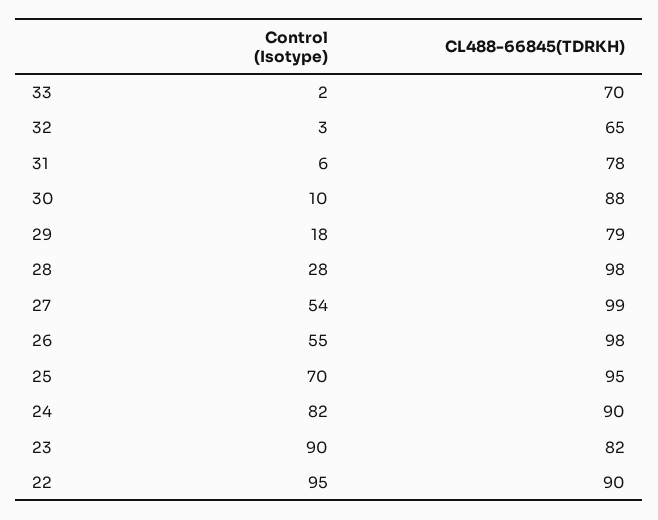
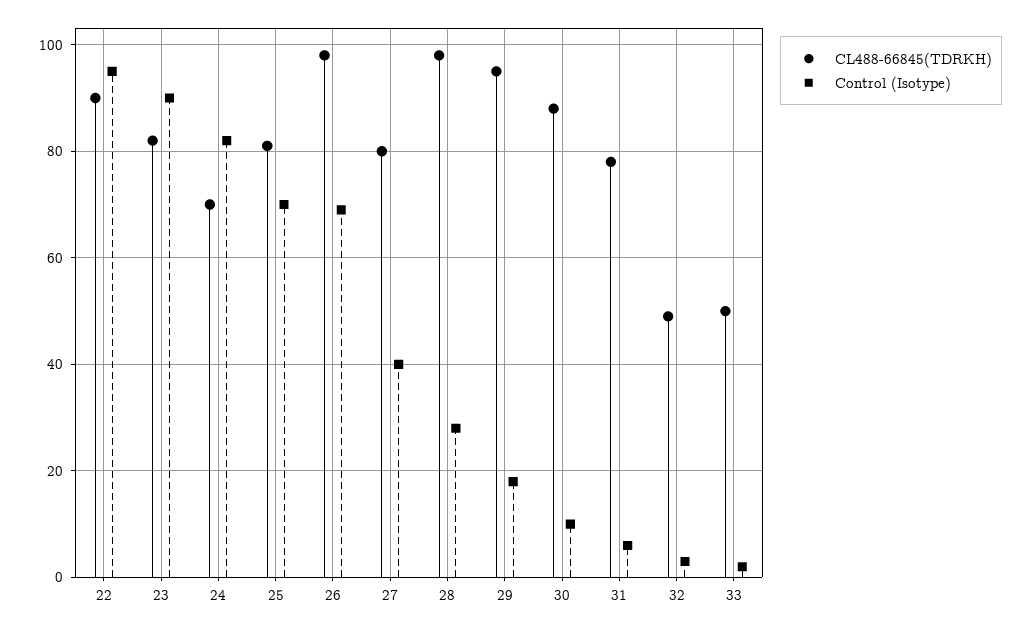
CL488-66845(TDRKH), 33: 70 -> 50
CL488-66845(TDRKH), 32: 65 -> 50
CL488-66845(TDRKH), 29: 79 -> 95
Control (Isotype), 27: 54 -> 40
CL488-66845(TDRKH), 27: 99 -> 80
Control (Isotype), 26: 55 -> 70
CL488-66845(TDRKH), 25: 95 -> 80
CL488-66845(TDRKH), 24: 90 -> 70

